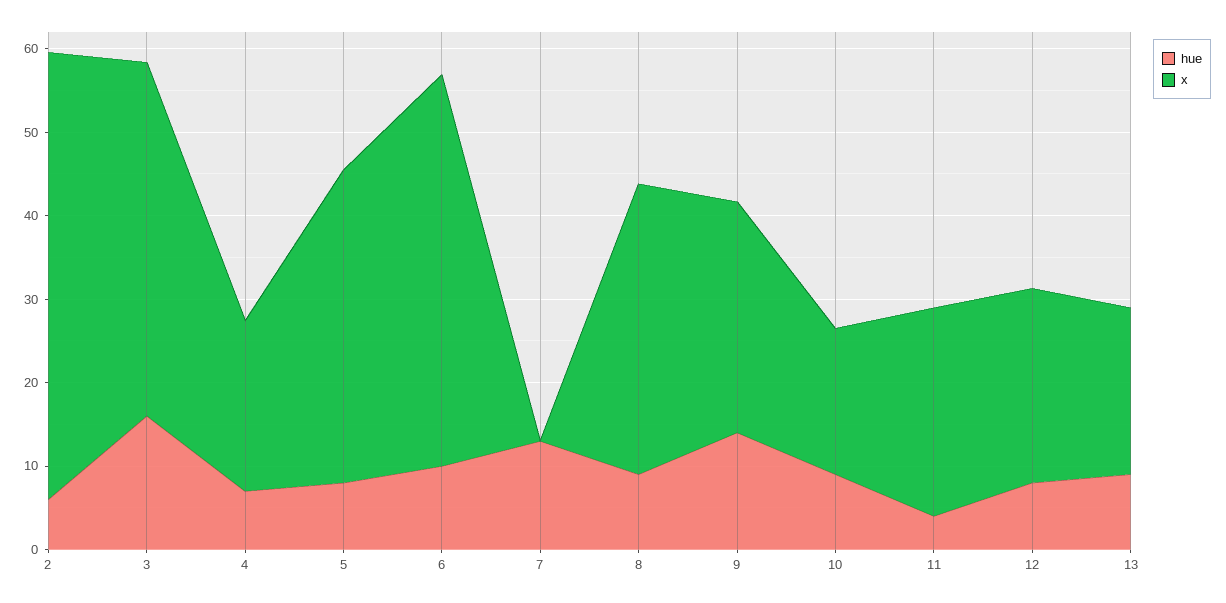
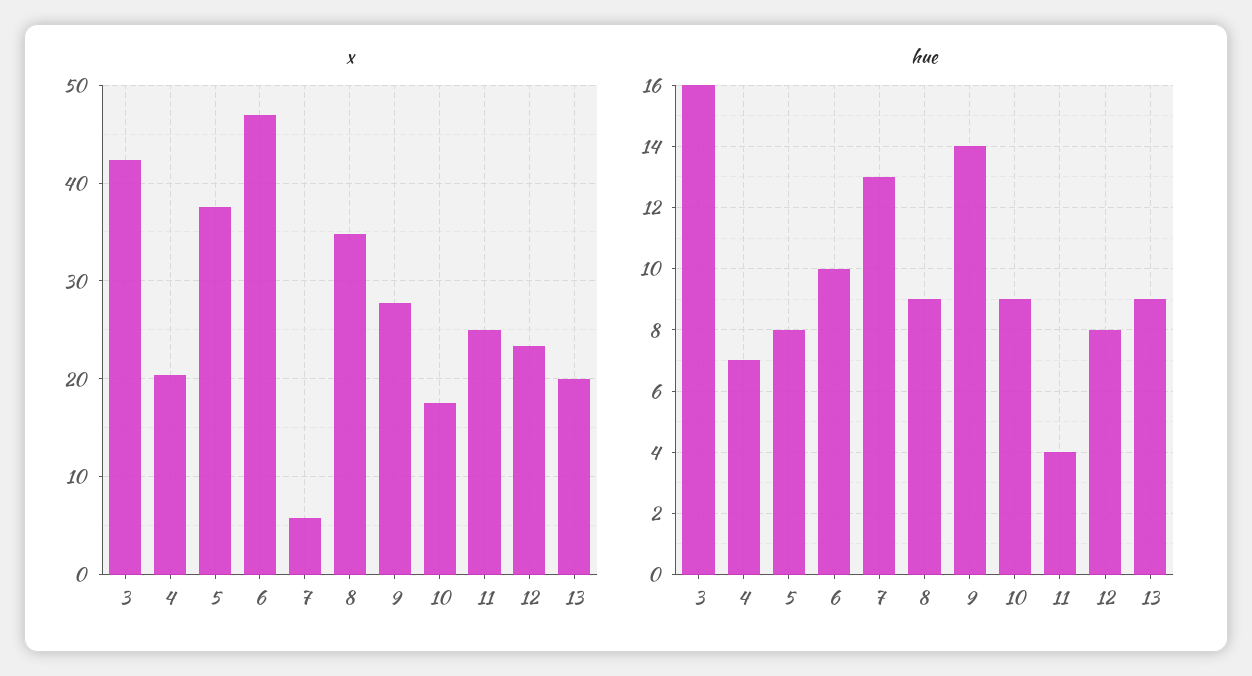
hue, 2: 6 -> none
x, 2: 54 -> none
x, 7: 0 -> 6

